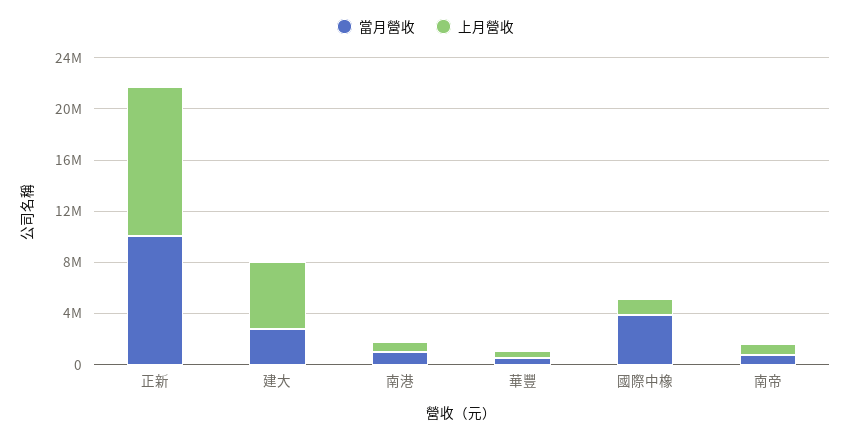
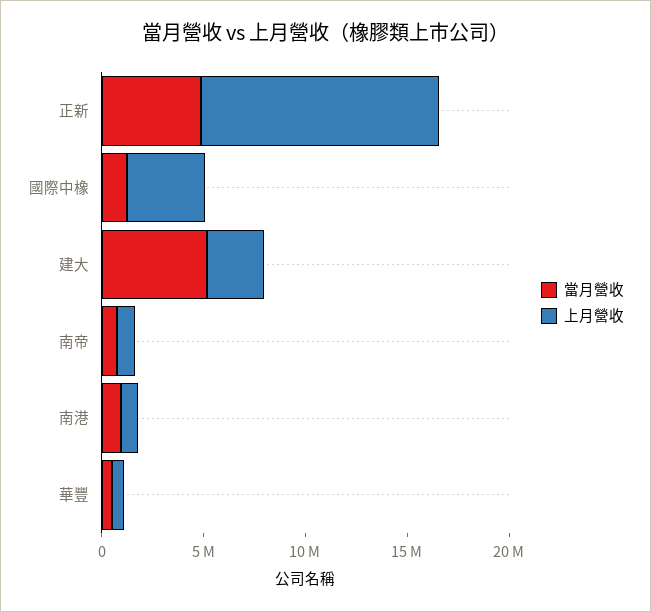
當月營收, 正新: 10000000 -> 5000000
當月營收, 建大: 3000000 -> 5000000
上月營收, 建大: 5000000 -> 3000000
當月營收, 國際中橡: 4000000 -> 1000000
上月營收, 國際中橡: 1000000 -> 4000000

